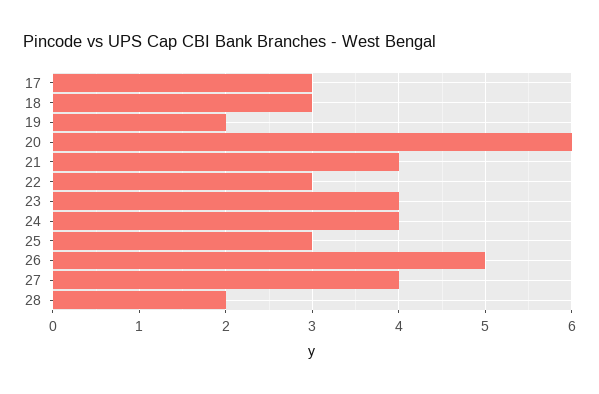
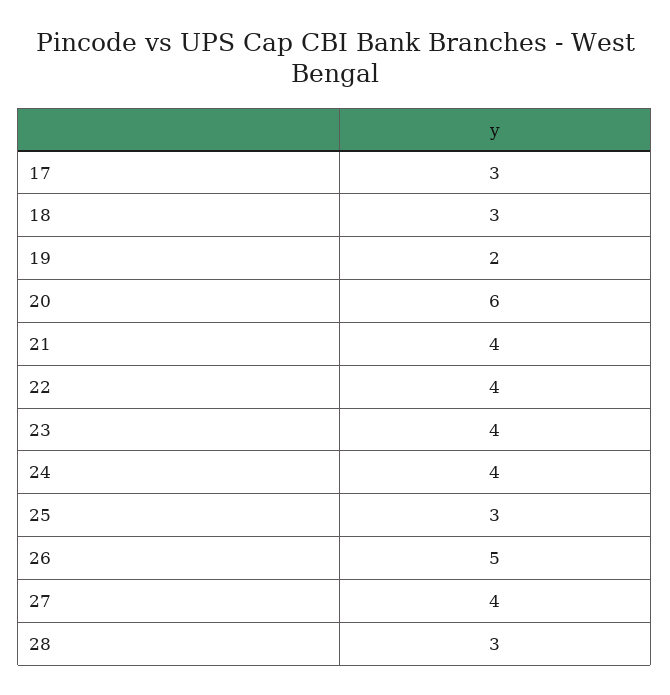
22: 3 -> 4
28: 2 -> 3

